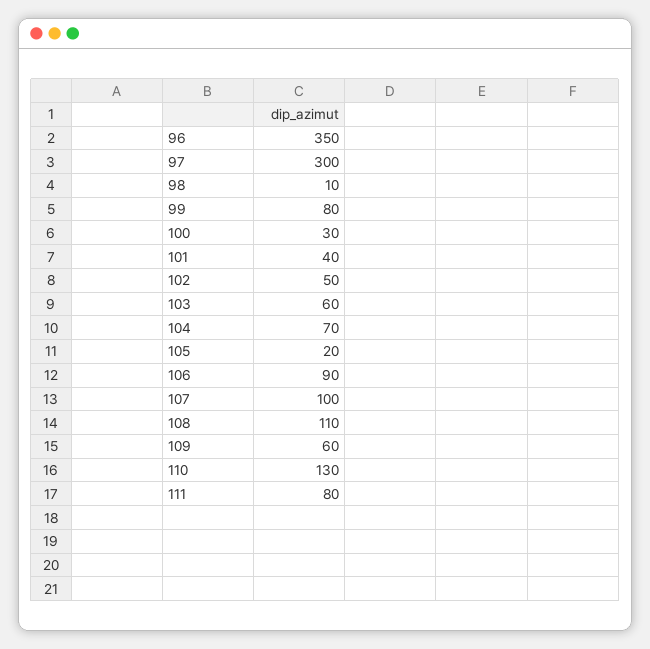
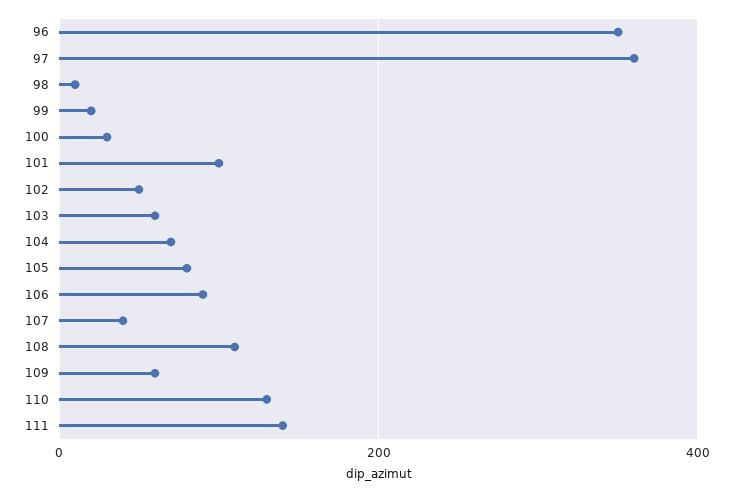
97: 300 -> 360
99: 80 -> 20
101: 40 -> 100
105: 20 -> 80
107: 100 -> 40
111: 80 -> 140

